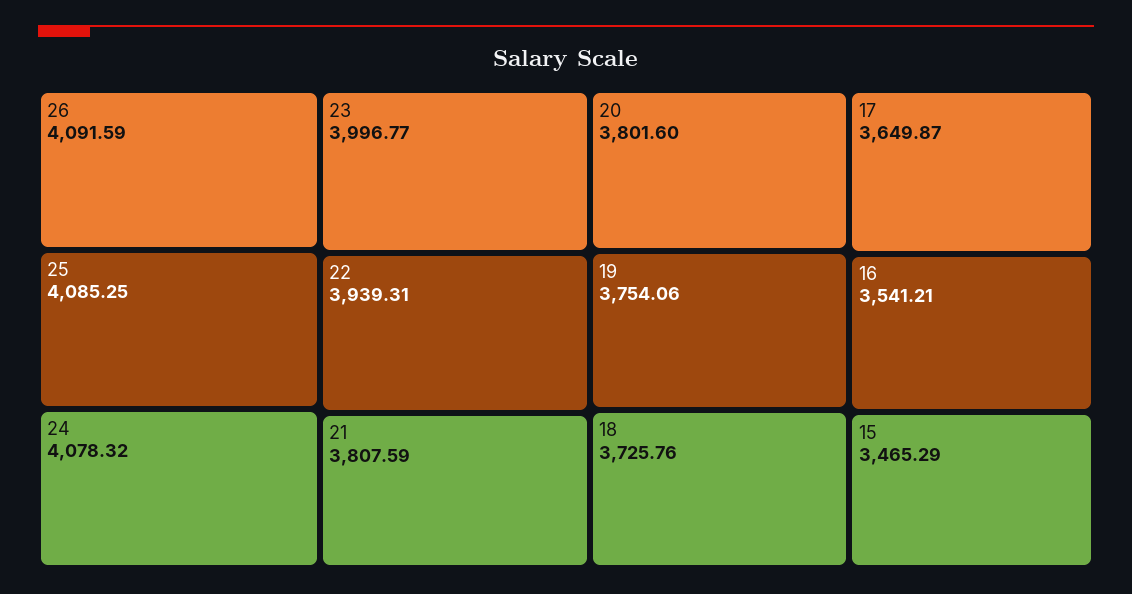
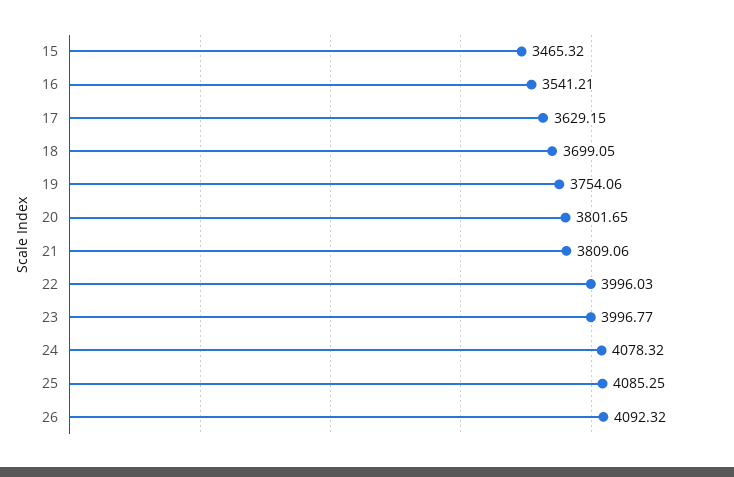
26: 4091.59 -> 4092.32
22: 3939.31 -> 3996.03
21: 3807.59 -> 3809.06
20: 3801.6 -> 3801.65
18: 3725.76 -> 3699.05
17: 3649.87 -> 3629.15
15: 3465.29 -> 3465.32

